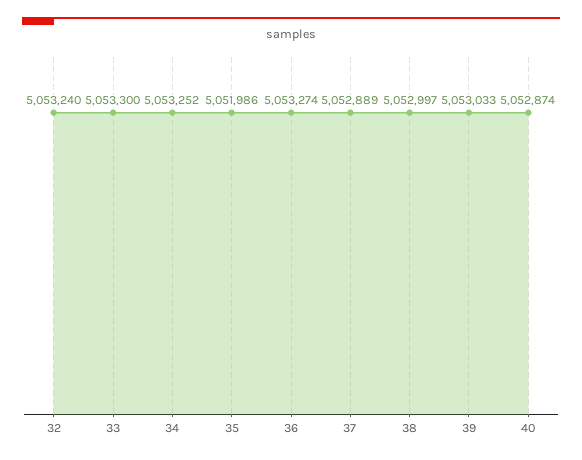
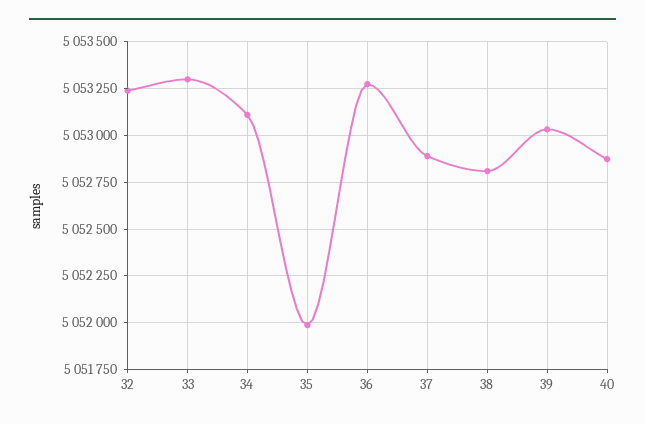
34: 5053252 -> 5053100
38: 5052997 -> 5052800

